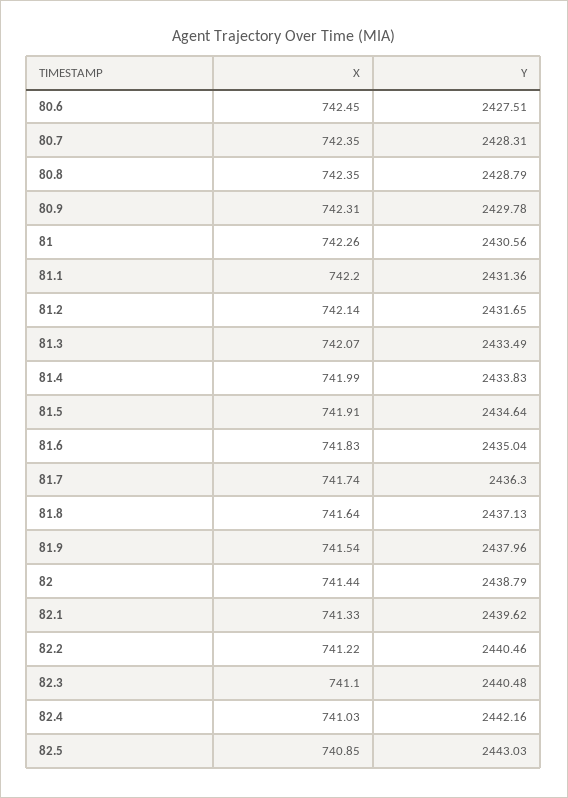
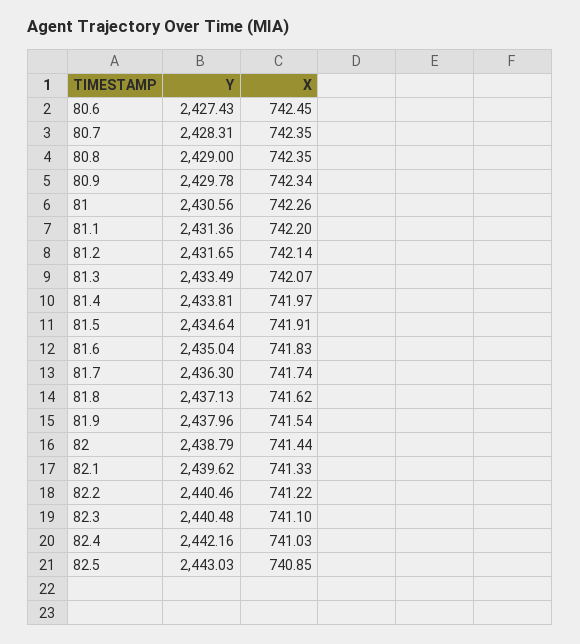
Y, 80.6: 2427.51 -> 2427.43
Y, 80.8: 2428.79 -> 2429
X, 80.9: 742.31 -> 742.34
X, 81.4: 741.99 -> 741.97
Y, 81.4: 2433.83 -> 2433.81
X, 81.8: 741.64 -> 741.62

